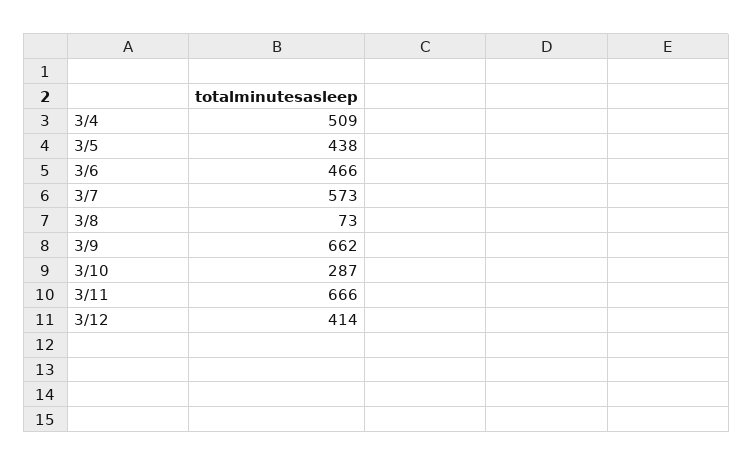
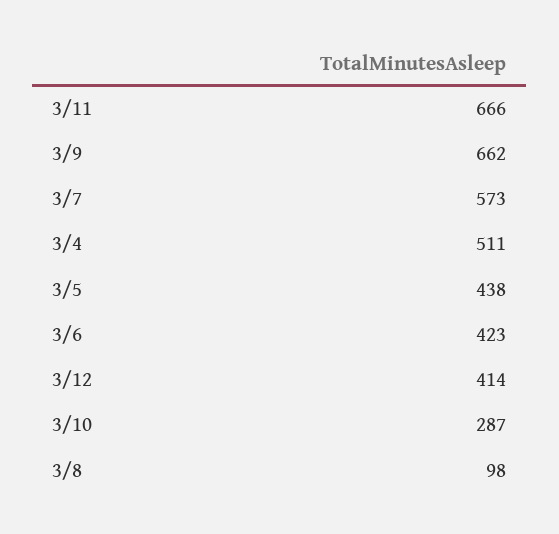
3/4: 509 -> 511
3/6: 466 -> 423
3/8: 73 -> 98

